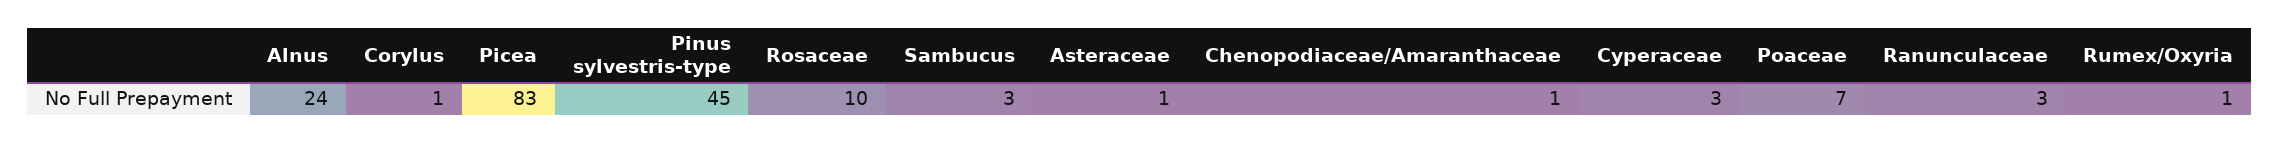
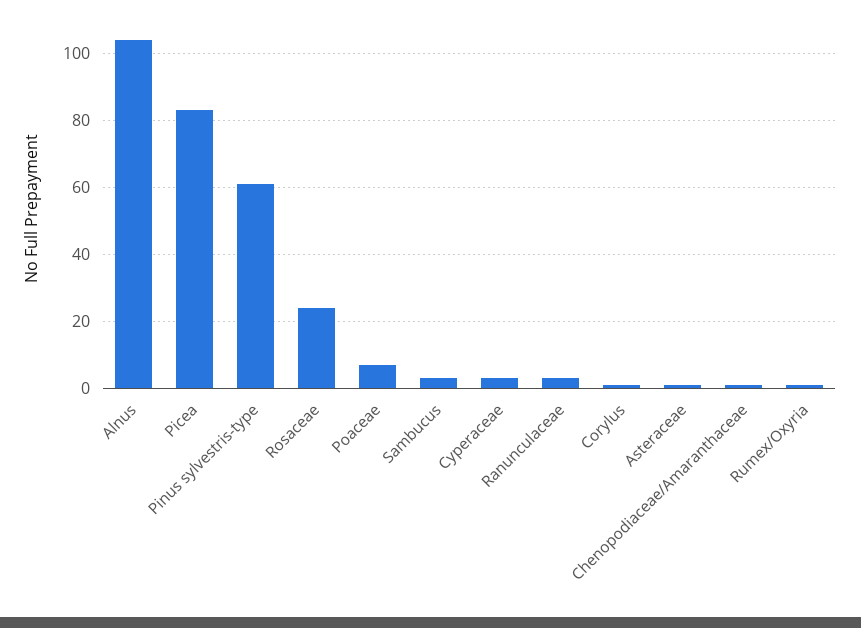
Alnus: 24 -> 105
Pinus sylvestris-type: 45 -> 60
Rosaceae: 10 -> 25

